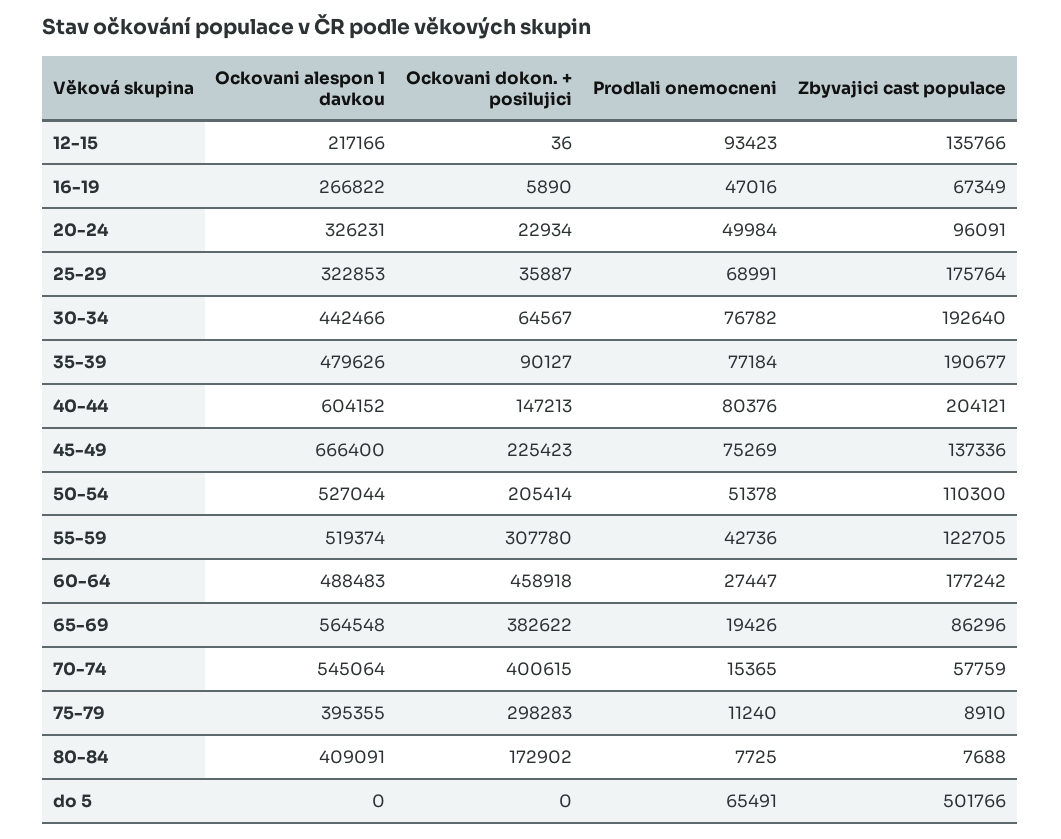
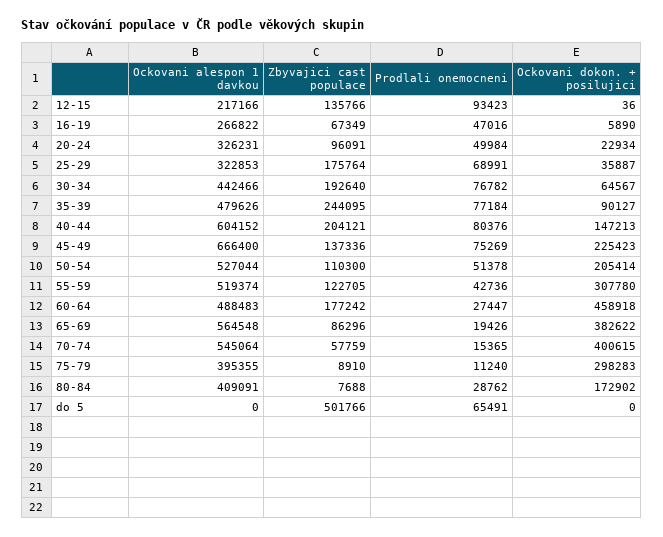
Zbyvajici cast populace, 35-39: 190677 -> 244095
Prodlali onemocneni, 80-84: 7725 -> 28762

